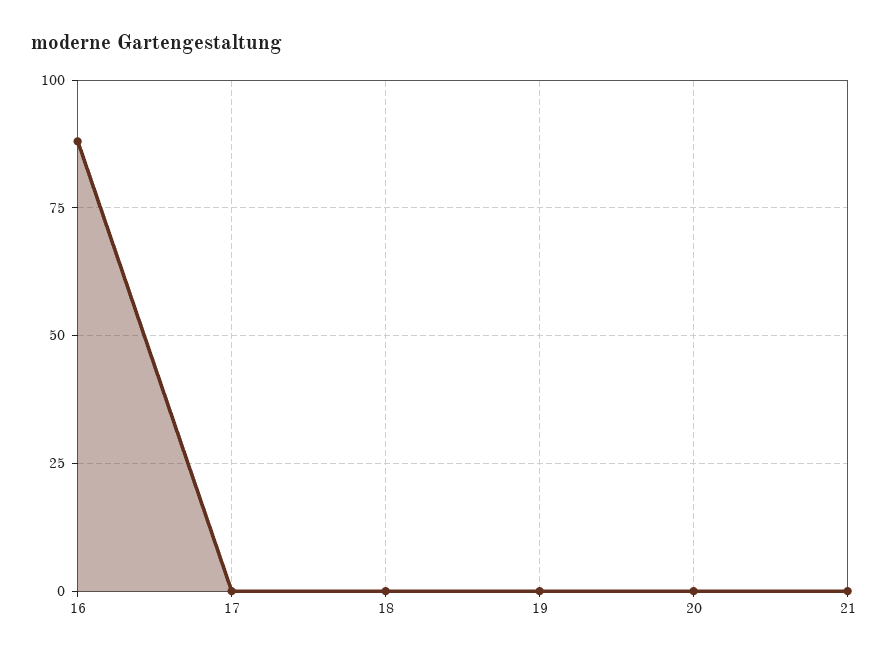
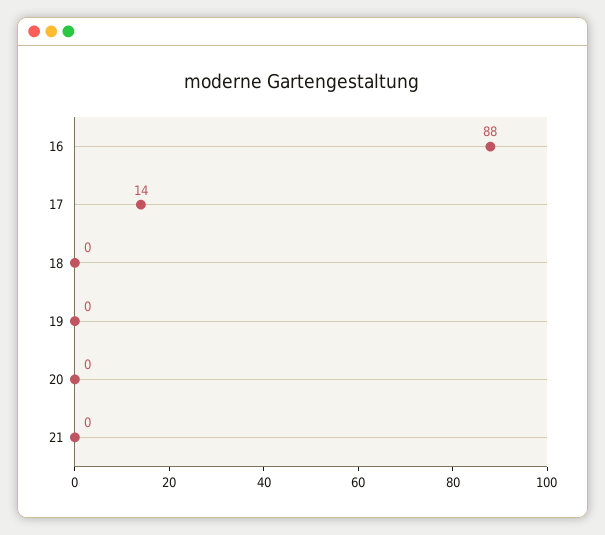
17: 0 -> 14

